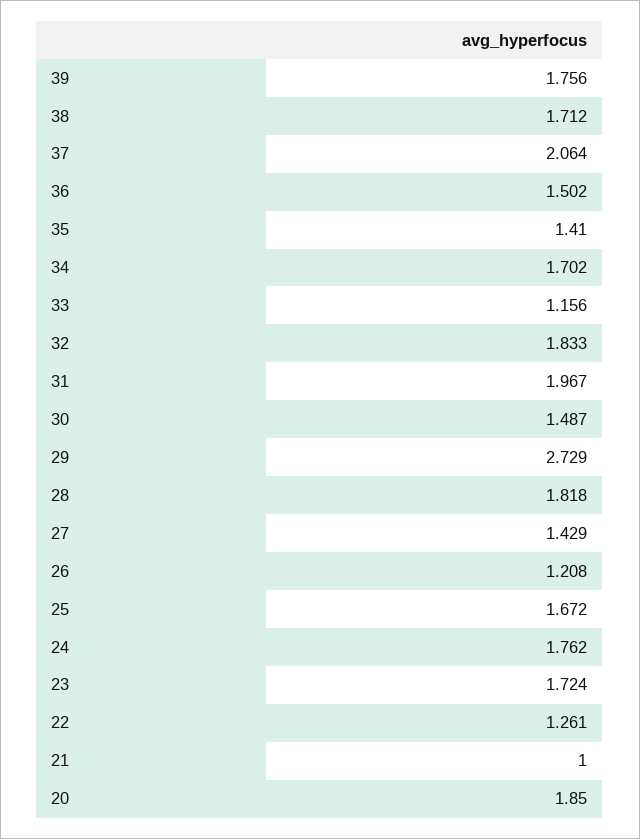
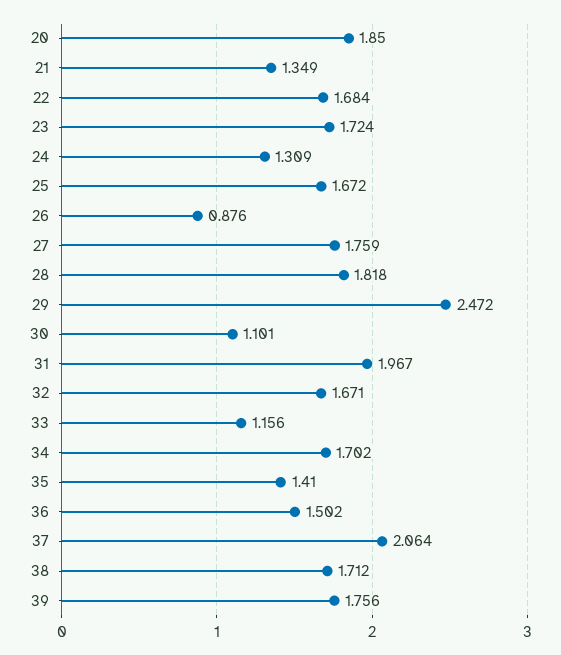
32: 1.833 -> 1.671
30: 1.487 -> 1.101
29: 2.729 -> 2.472
27: 1.429 -> 1.759
26: 1.208 -> 0.876
24: 1.762 -> 1.309
22: 1.261 -> 1.684
21: 1 -> 1.349

